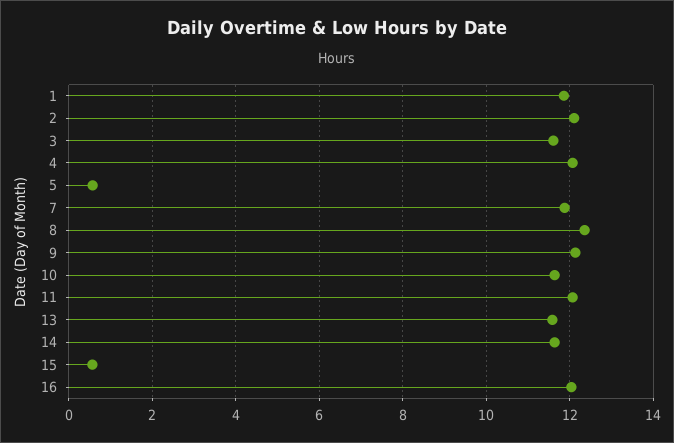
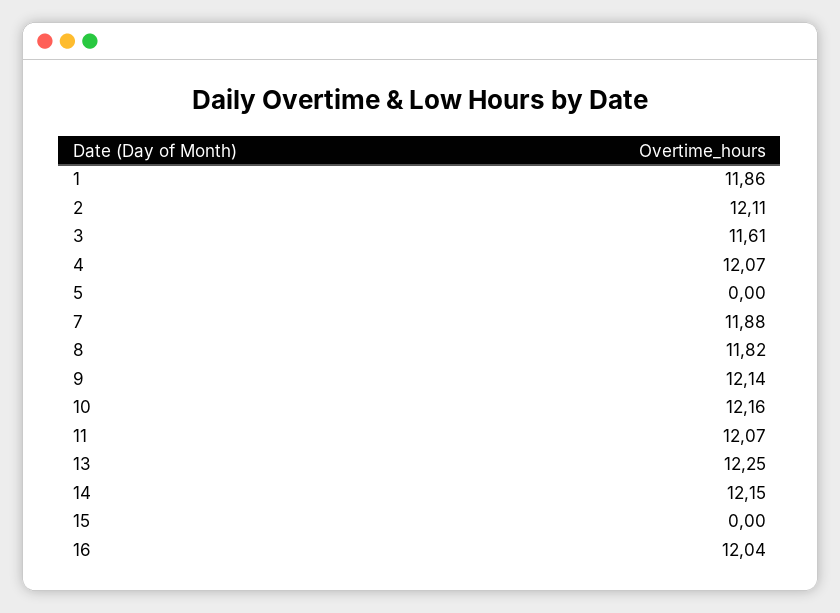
5: 0.6 -> 0
8: 12.4 -> 11.82
10: 11.6 -> 12.16
13: 11.6 -> 12.25
14: 11.6 -> 12.15
15: 0.6 -> 0

